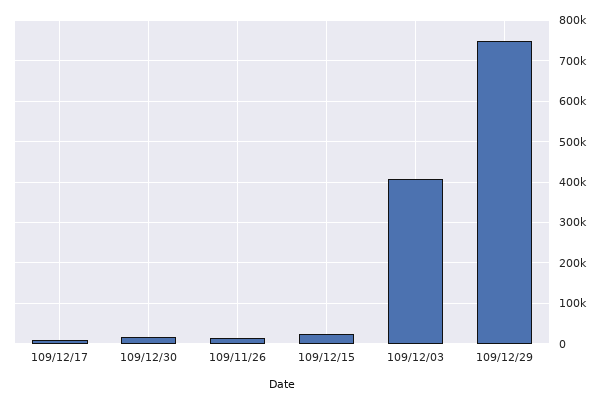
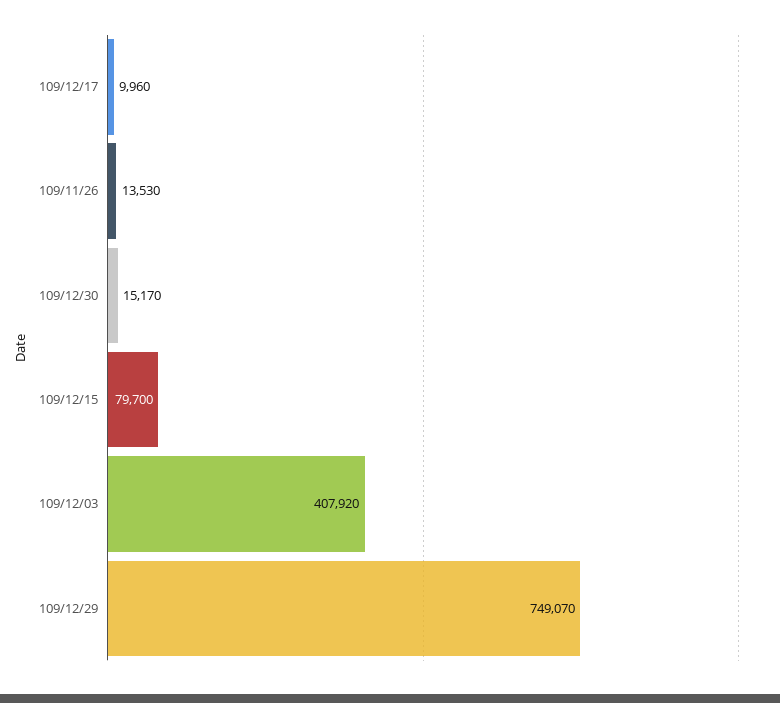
109/12/15: 20000 -> 79700

